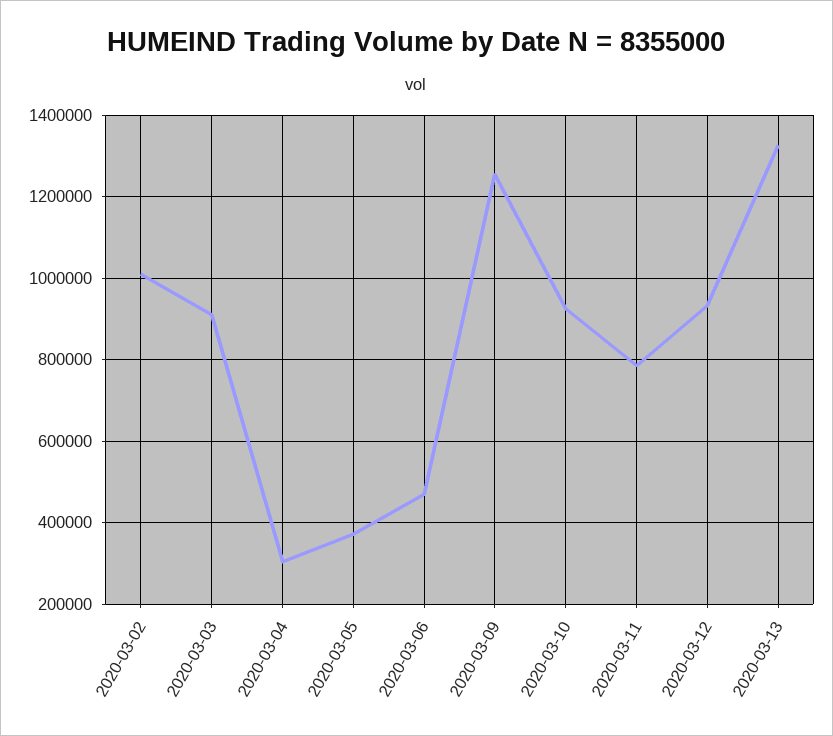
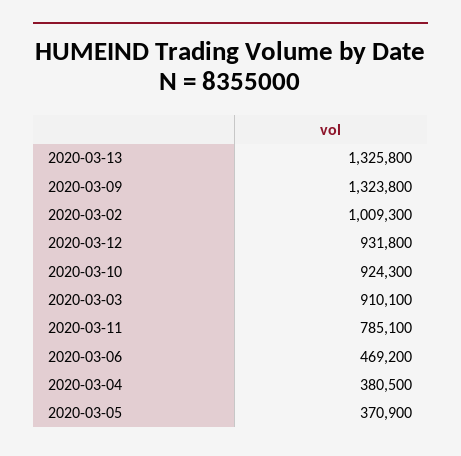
2020-03-04: 300000 -> 380500
2020-03-09: 1260000 -> 1323800

